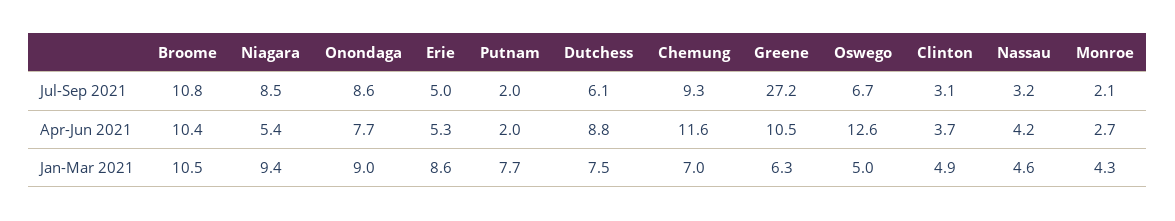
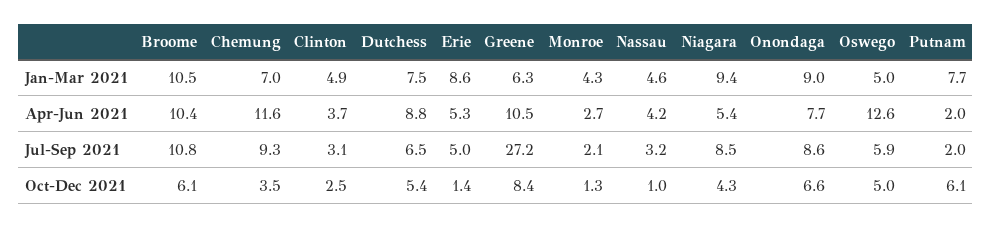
Dutchess, Jul-Sep 2021: 6.1 -> 6.5
Oswego, Jul-Sep 2021: 6.7 -> 5.9
Broome, Oct-Dec 2021: none -> 6.1
Chemung, Oct-Dec 2021: none -> 3.5
Clinton, Oct-Dec 2021: none -> 2.5
Dutchess, Oct-Dec 2021: none -> 5.4
Erie, Oct-Dec 2021: none -> 1.4
Greene, Oct-Dec 2021: none -> 8.4
Monroe, Oct-Dec 2021: none -> 1.3
Nassau, Oct-Dec 2021: none -> 1
Niagara, Oct-Dec 2021: none -> 4.3
Onondaga, Oct-Dec 2021: none -> 6.6
Oswego, Oct-Dec 2021: none -> 5
Putnam, Oct-Dec 2021: none -> 6.1

